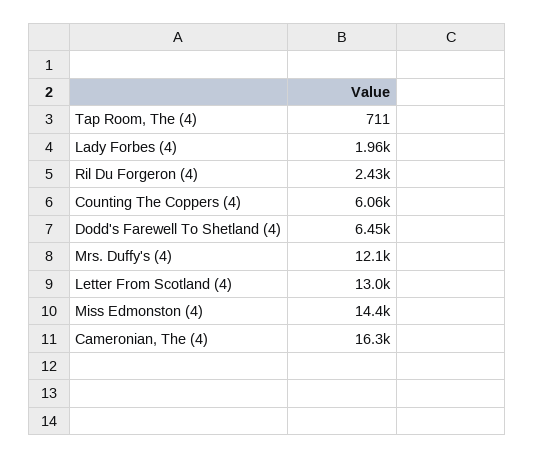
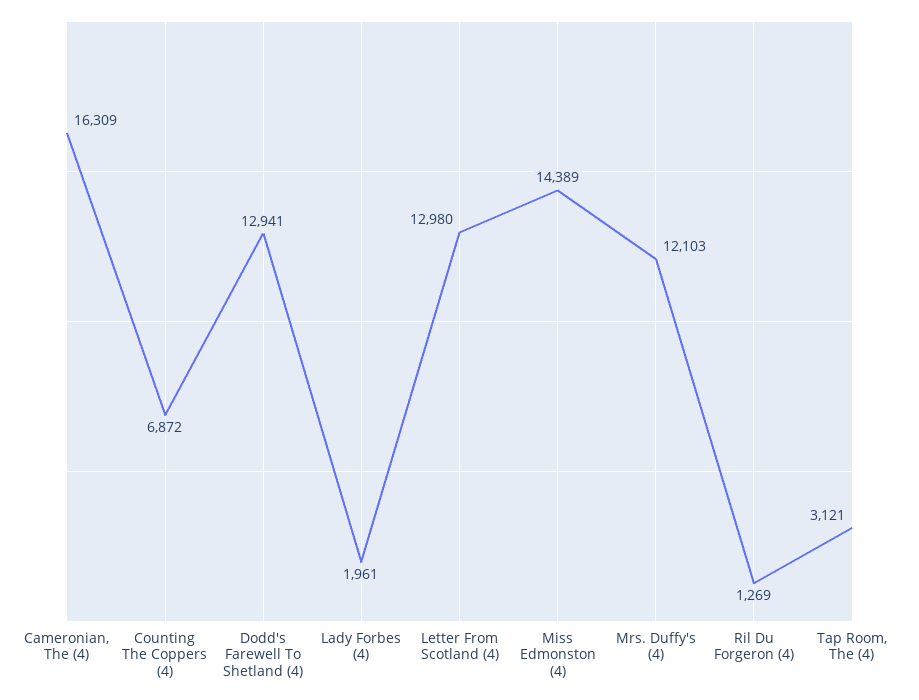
Tap Room, The (4): 711 -> 3121
Ril Du Forgeron (4): 2430 -> 1269
Counting The Coppers (4): 6060 -> 6872
Dodd's Farewell To Shetland (4): 6450 -> 12941

